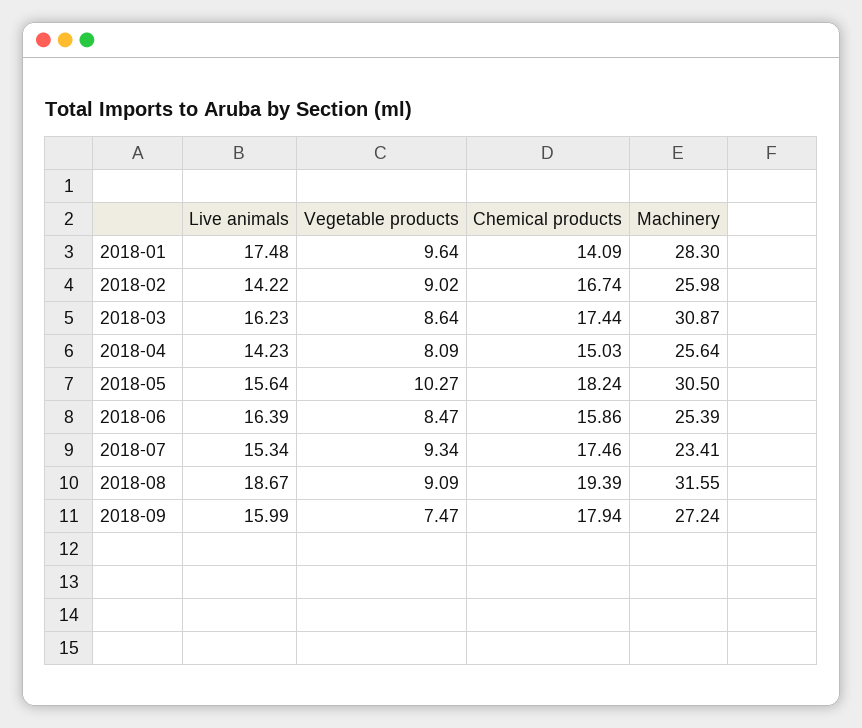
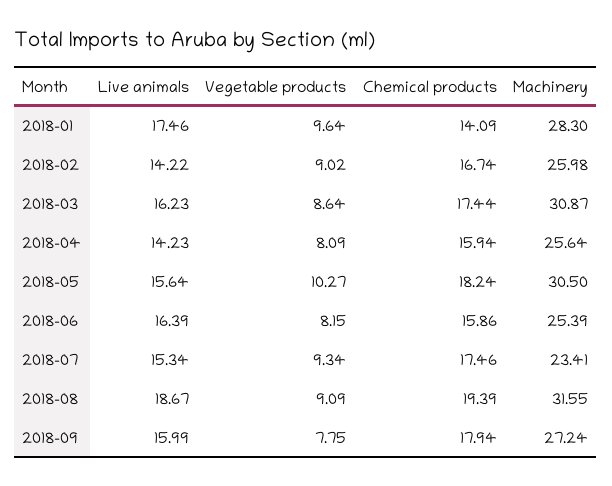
Live animals, 2018-01: 17.48 -> 17.46
Chemical products, 2018-04: 15.03 -> 15.94
Vegetable products, 2018-06: 8.47 -> 8.15
Vegetable products, 2018-09: 7.47 -> 7.75

